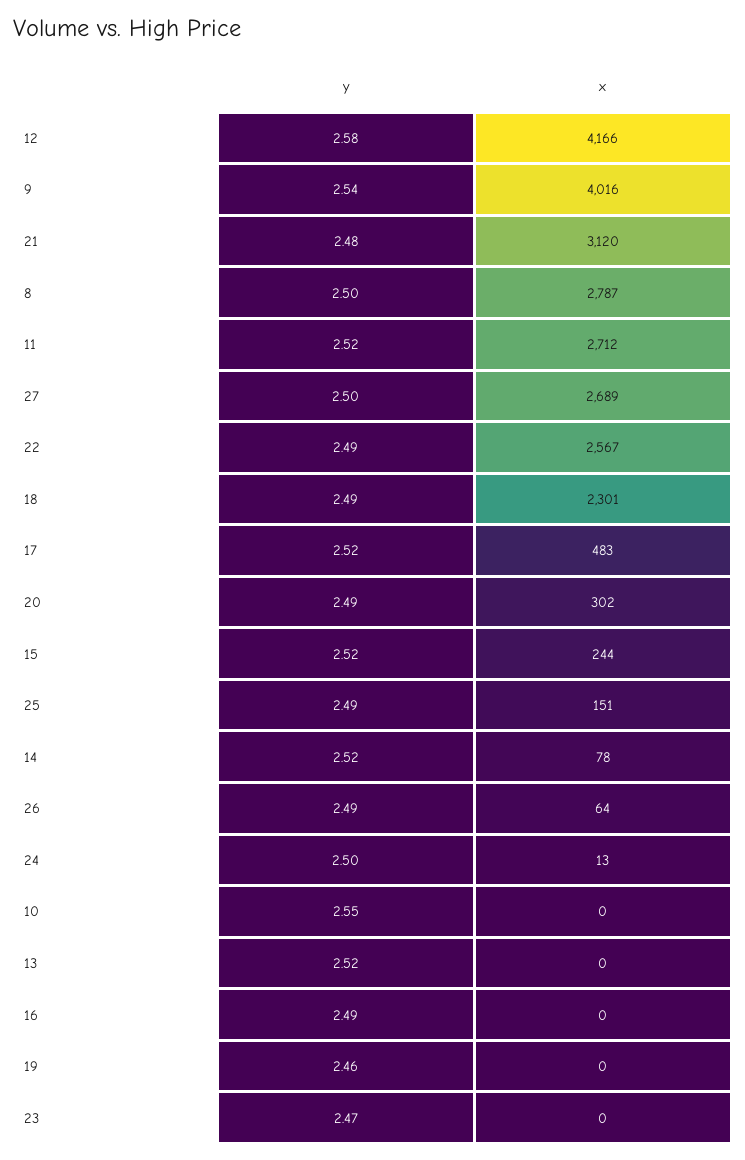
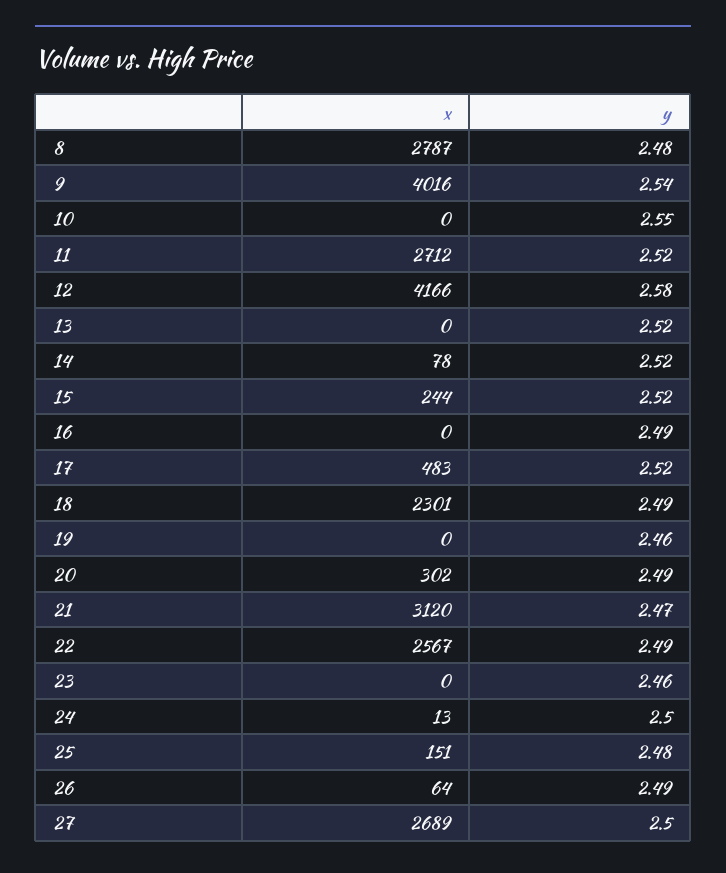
y, 21: 2.48 -> 2.47
y, 8: 2.5 -> 2.48
y, 25: 2.49 -> 2.48
y, 23: 2.47 -> 2.46

